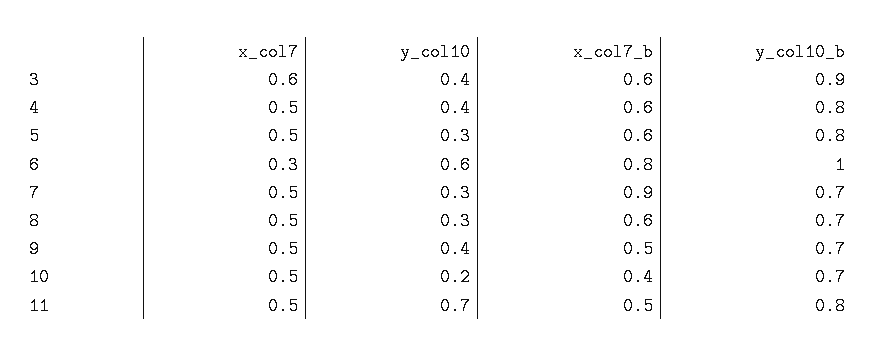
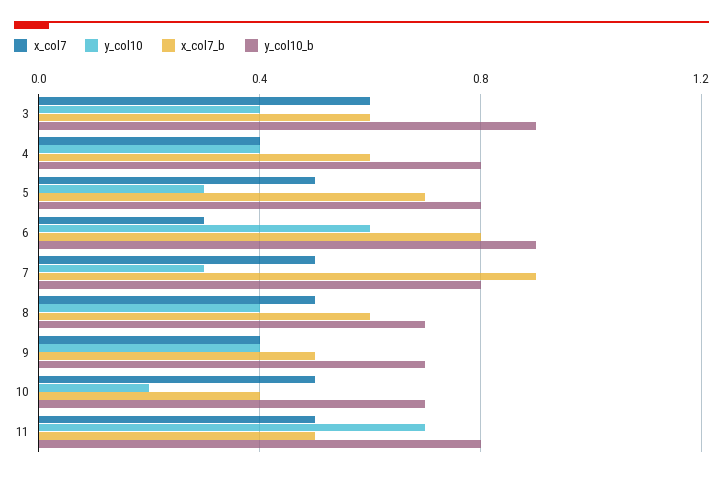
x_col7, 4: 0.5 -> 0.4
x_col7_b, 5: 0.6 -> 0.7
y_col10_b, 6: 1 -> 0.9
y_col10_b, 7: 0.7 -> 0.8
y_col10, 8: 0.3 -> 0.4
x_col7, 9: 0.5 -> 0.4

